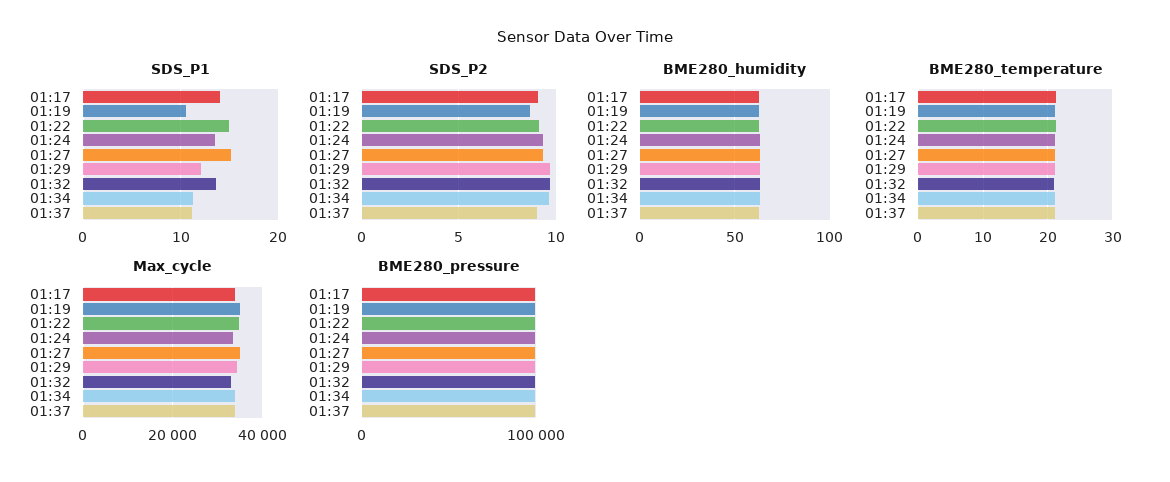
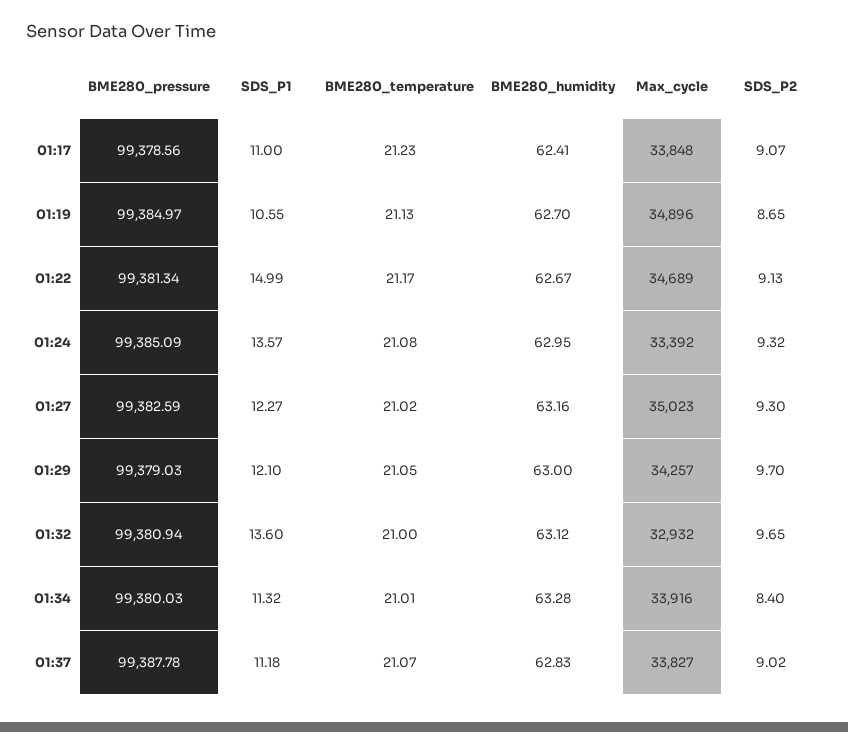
SDS_P1, 01:17: 14 -> 11
SDS_P1, 01:27: 15 -> 12.27
SDS_P2, 01:34: 9.5 -> 8.4

